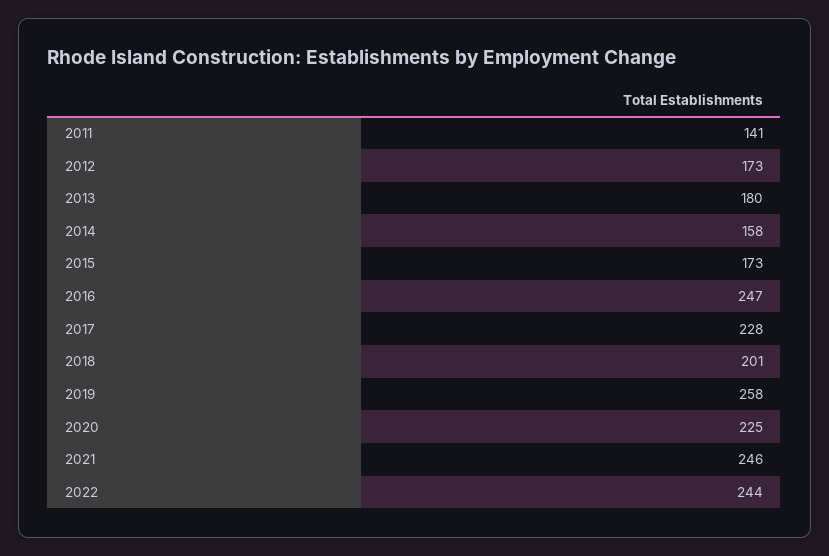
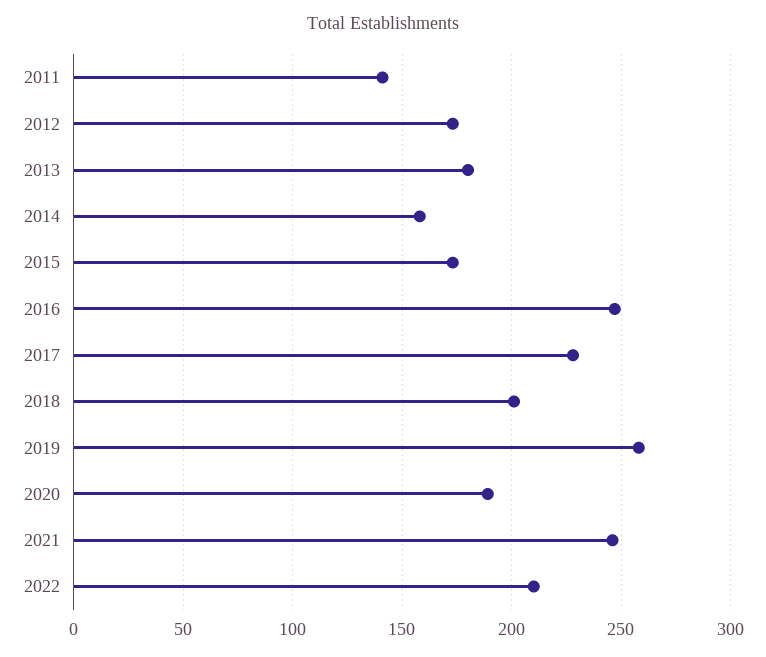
2020: 225 -> 190
2022: 244 -> 210

